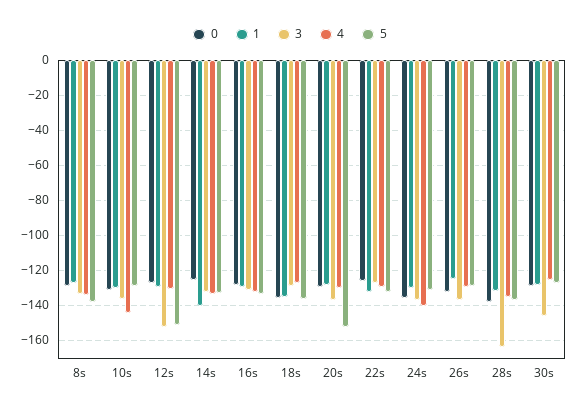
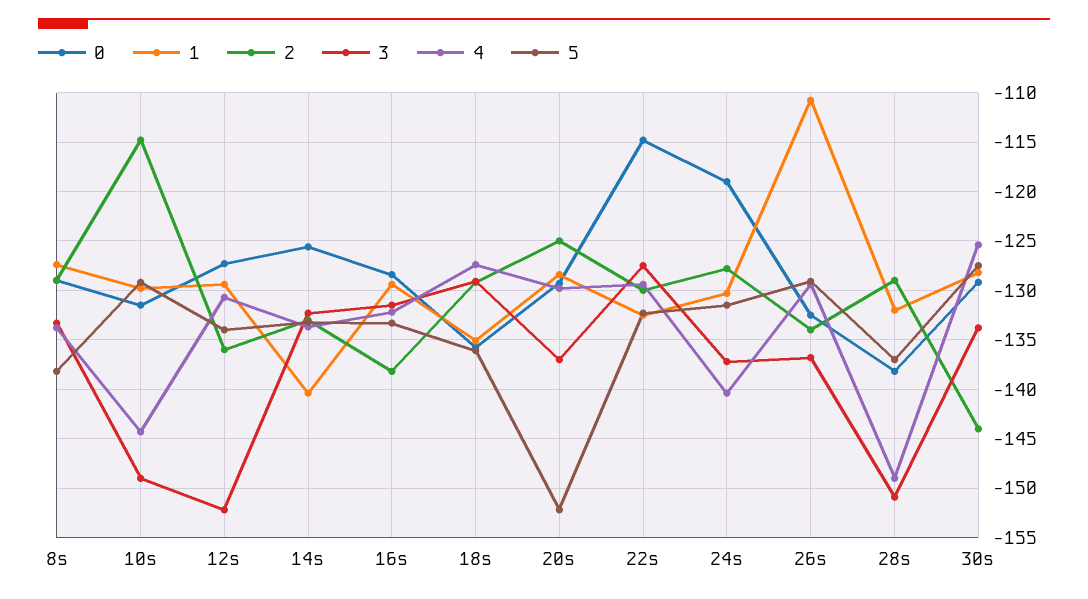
3, 10s: -135 -> -149
5, 12s: -150 -> -134
0, 22s: -125 -> -115
0, 24s: -135 -> -119
1, 26s: -125 -> -111
3, 28s: -165 -> -151
4, 28s: -135 -> -149
3, 30s: -145 -> -134
2, 8s: none -> -129
2, 10s: none -> -115
2, 12s: none -> -136
2, 14s: none -> -133
2, 16s: none -> -138
2, 18s: none -> -129
2, 20s: none -> -125
2, 22s: none -> -130
2, 24s: none -> -128
2, 26s: none -> -134
2, 28s: none -> -129
2, 30s: none -> -144

